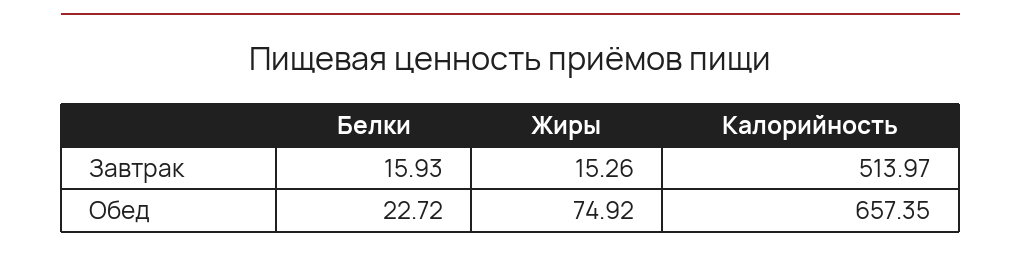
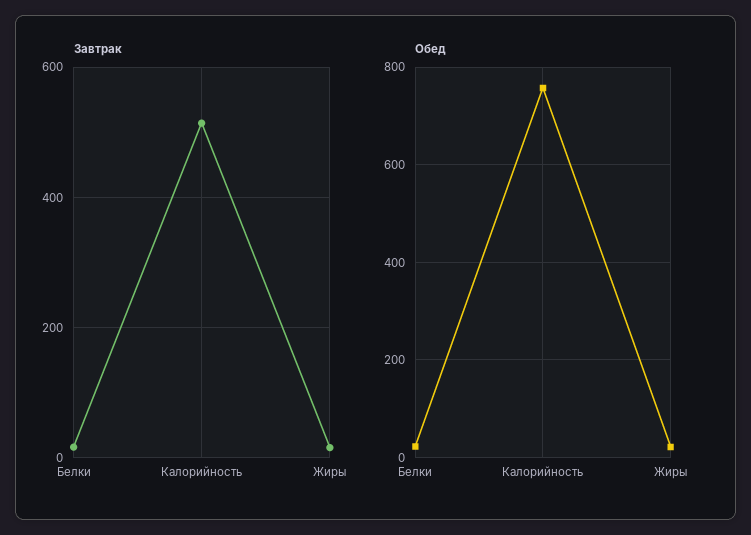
Обед, Жиры: 74.92 -> 20
Обед, Калорийность: 657.35 -> 760

